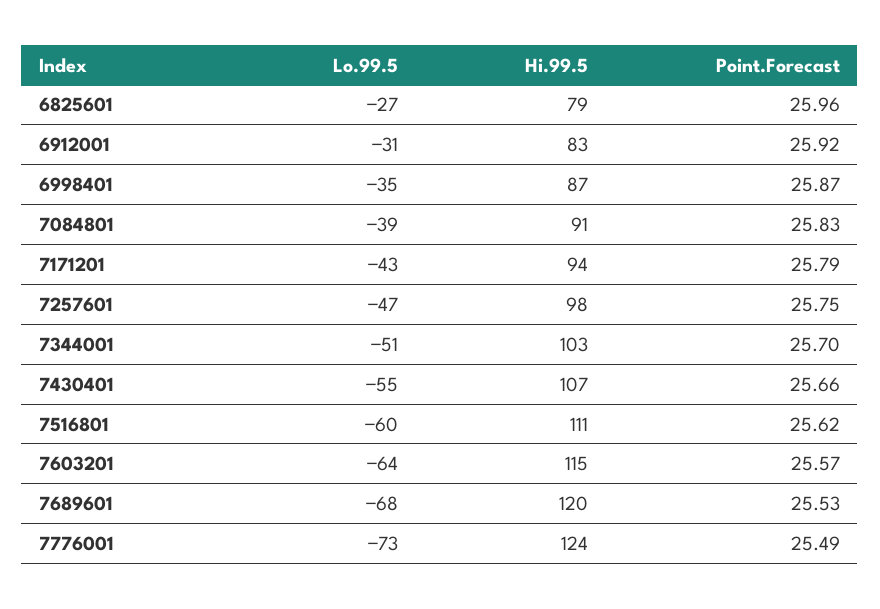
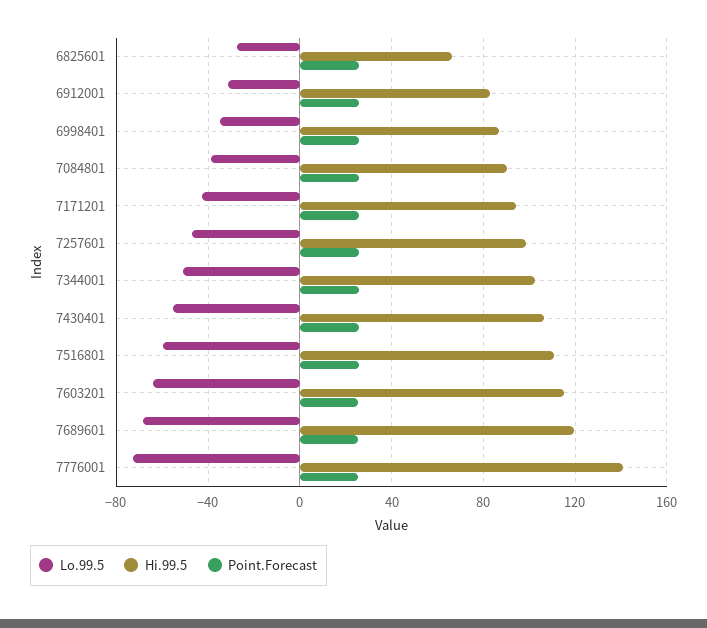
Hi.99.5, 6825601: 79 -> 65
Hi.99.5, 7776001: 124 -> 140

